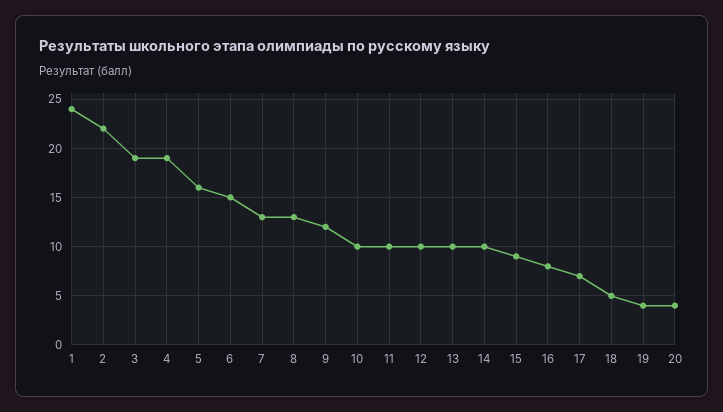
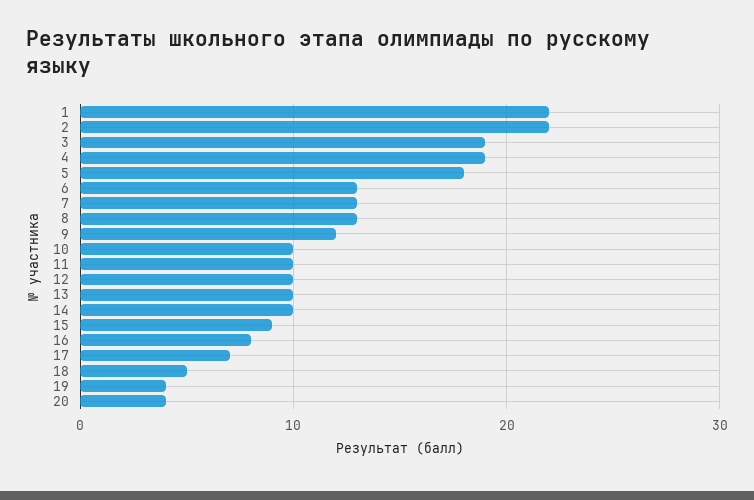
1: 24 -> 22
5: 16 -> 18
6: 15 -> 13

